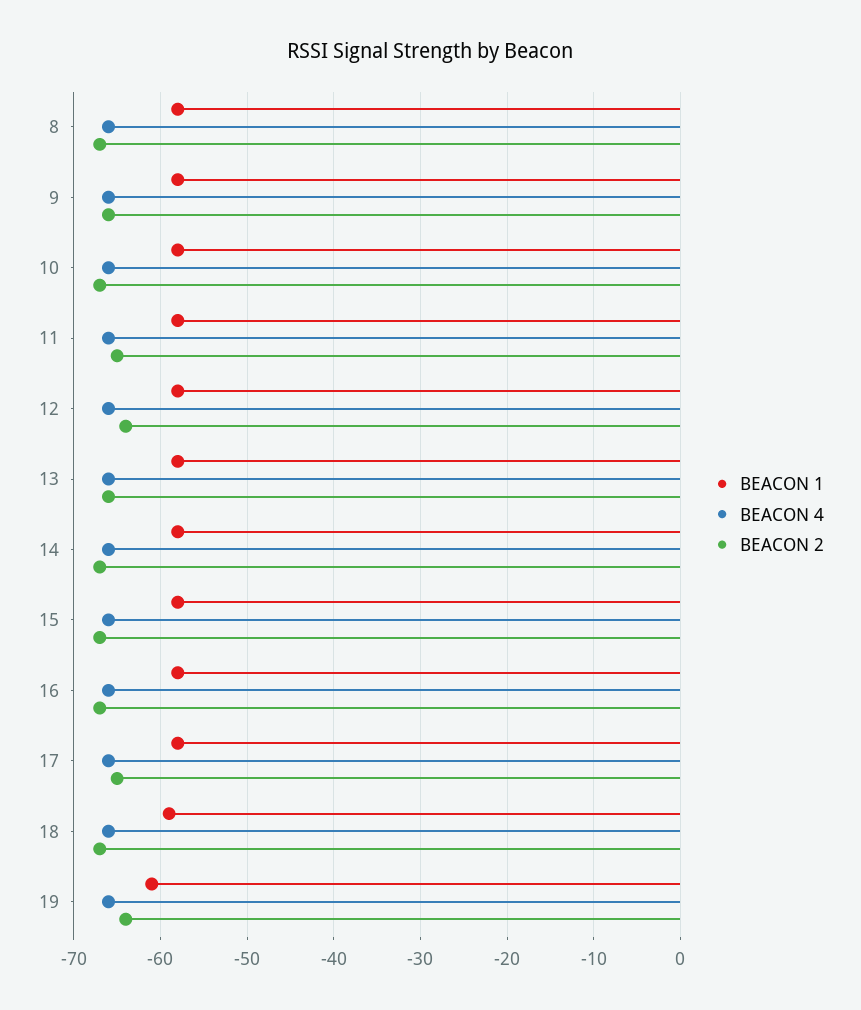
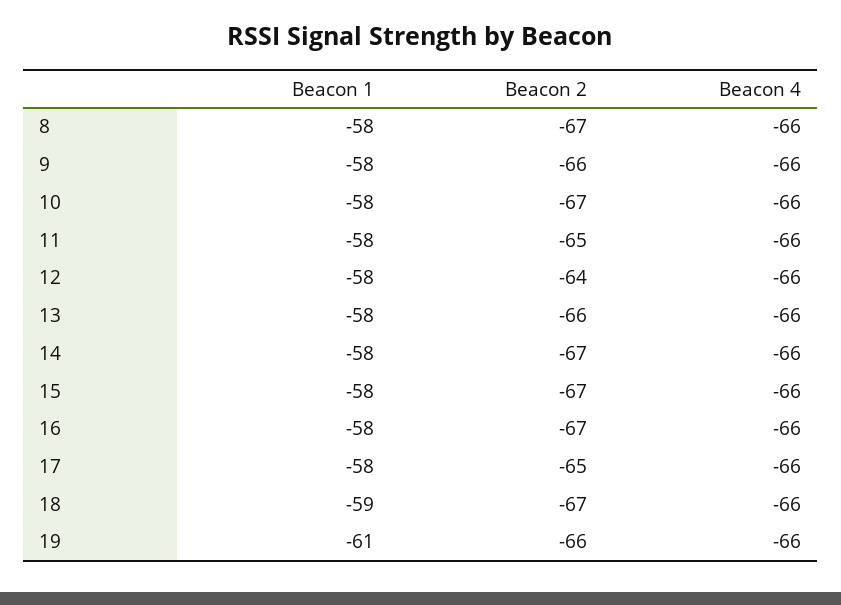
BEACON 2, 19: -64 -> -66

